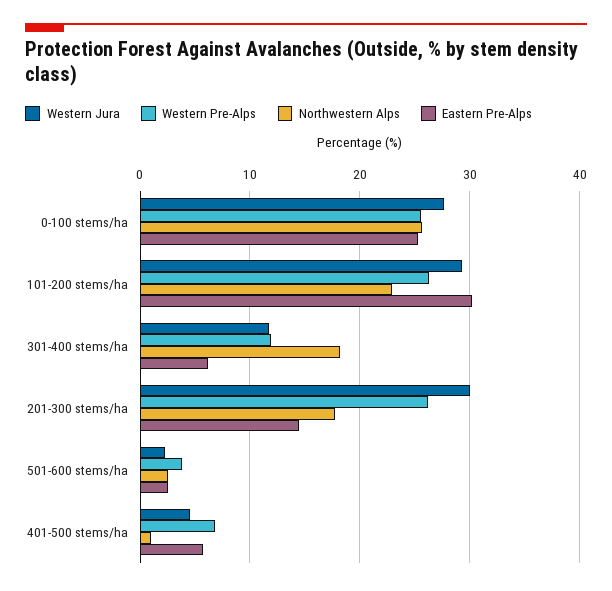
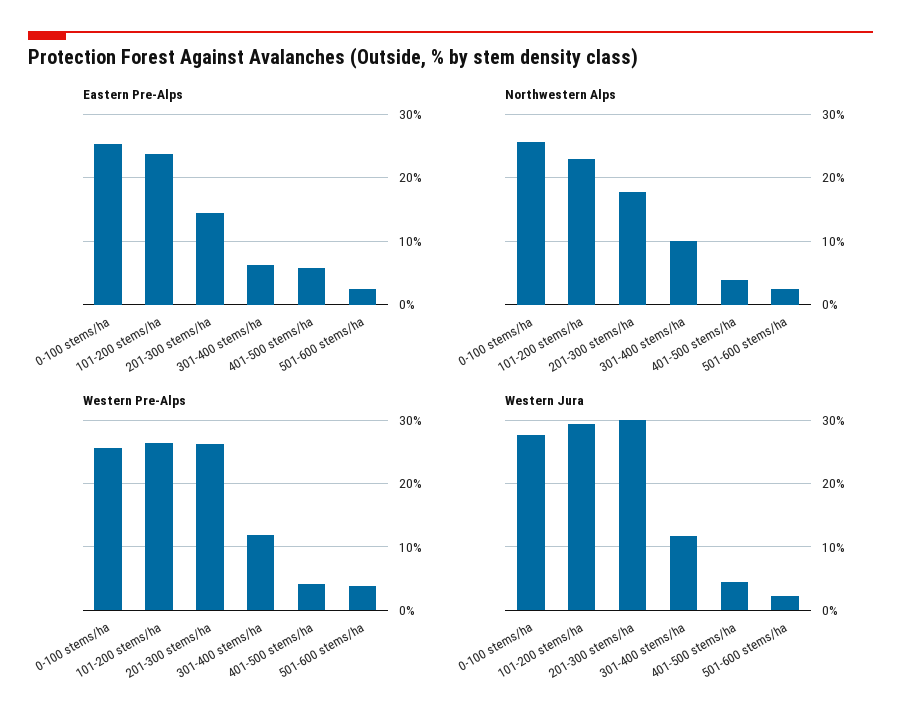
Eastern Pre-Alps, 101-200 stems/ha: 30 -> 24
Northwestern Alps, 301-400 stems/ha: 18 -> 10
Western Pre-Alps, 401-500 stems/ha: 7 -> 4
Northwestern Alps, 401-500 stems/ha: 1 -> 4

